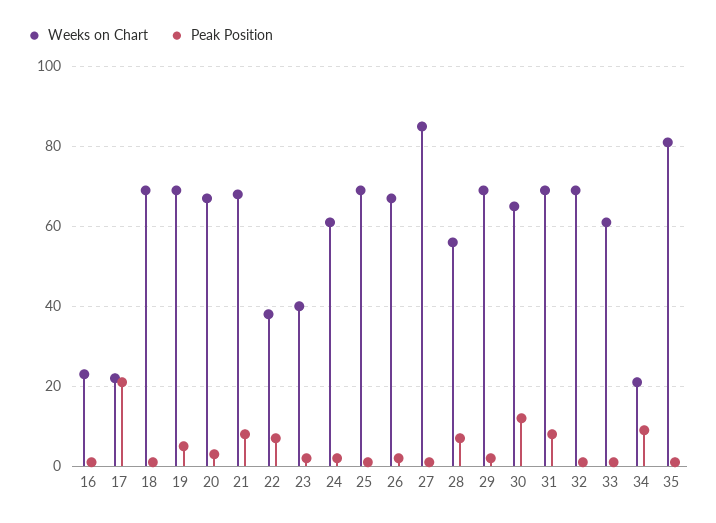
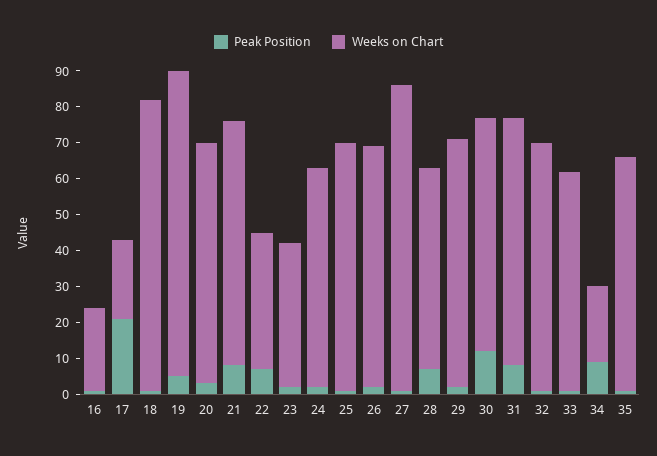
Weeks on Chart, 18: 70 -> 80
Weeks on Chart, 19: 70 -> 85
Weeks on Chart, 35: 80 -> 65

